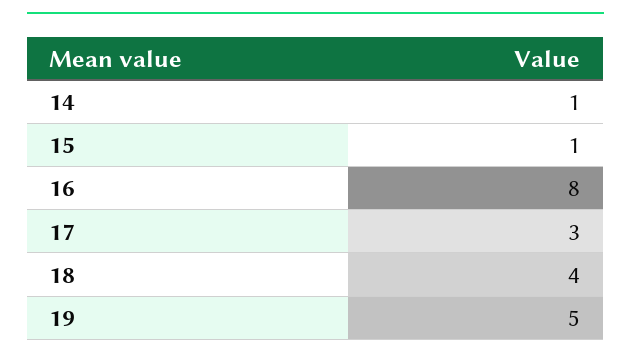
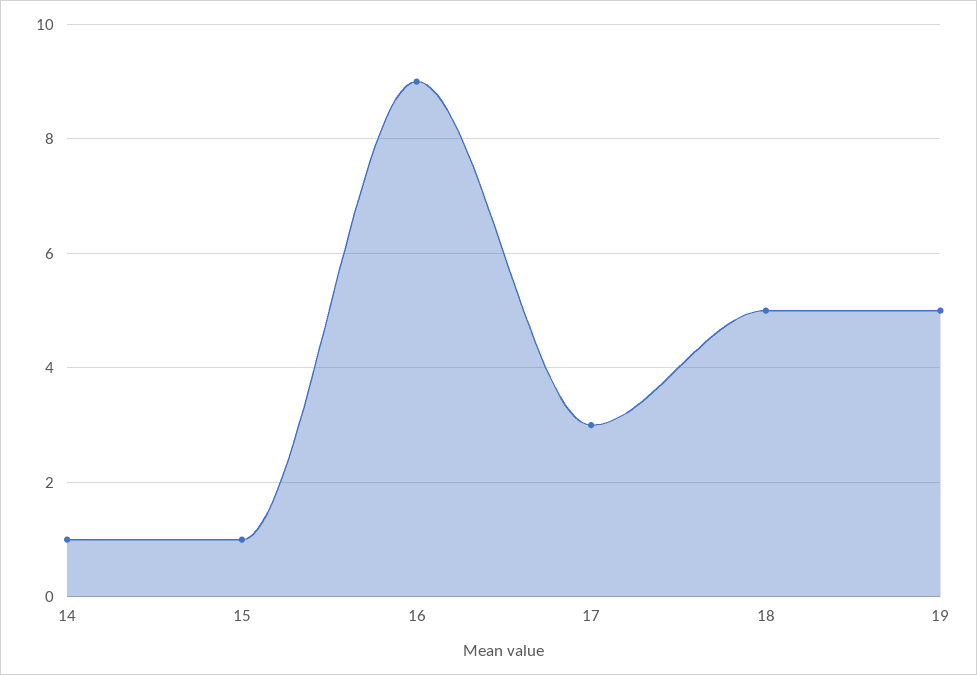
16: 8 -> 9
18: 4 -> 5

